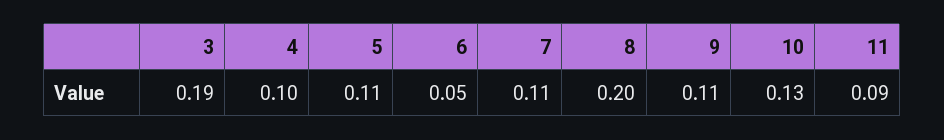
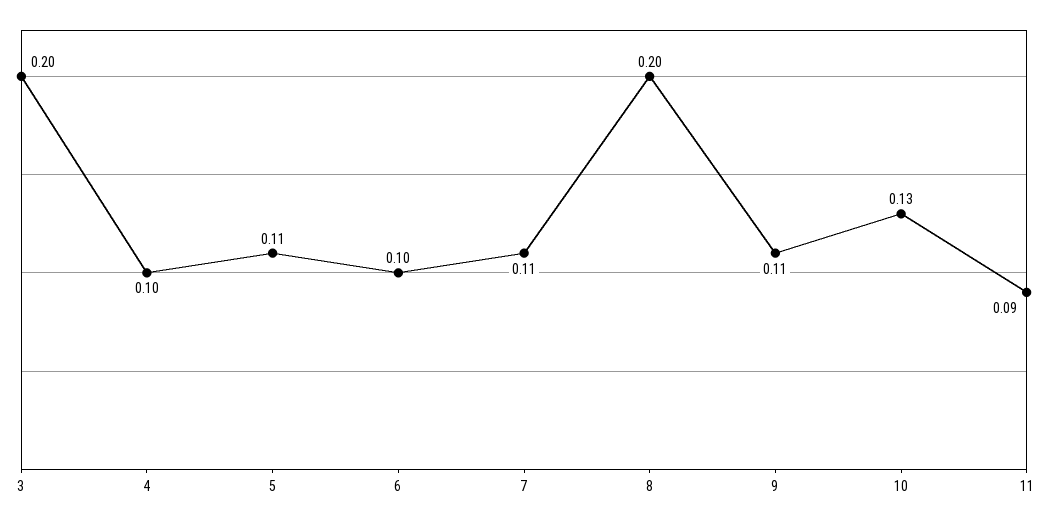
3: 0.19 -> 0.2
6: 0.05 -> 0.1

